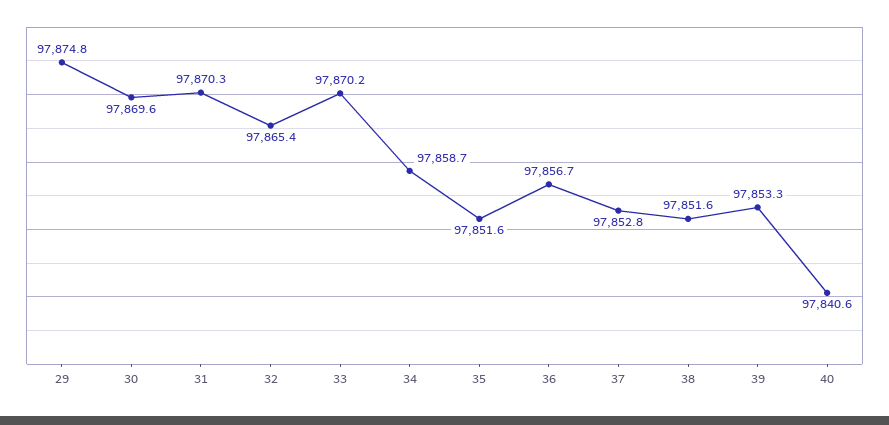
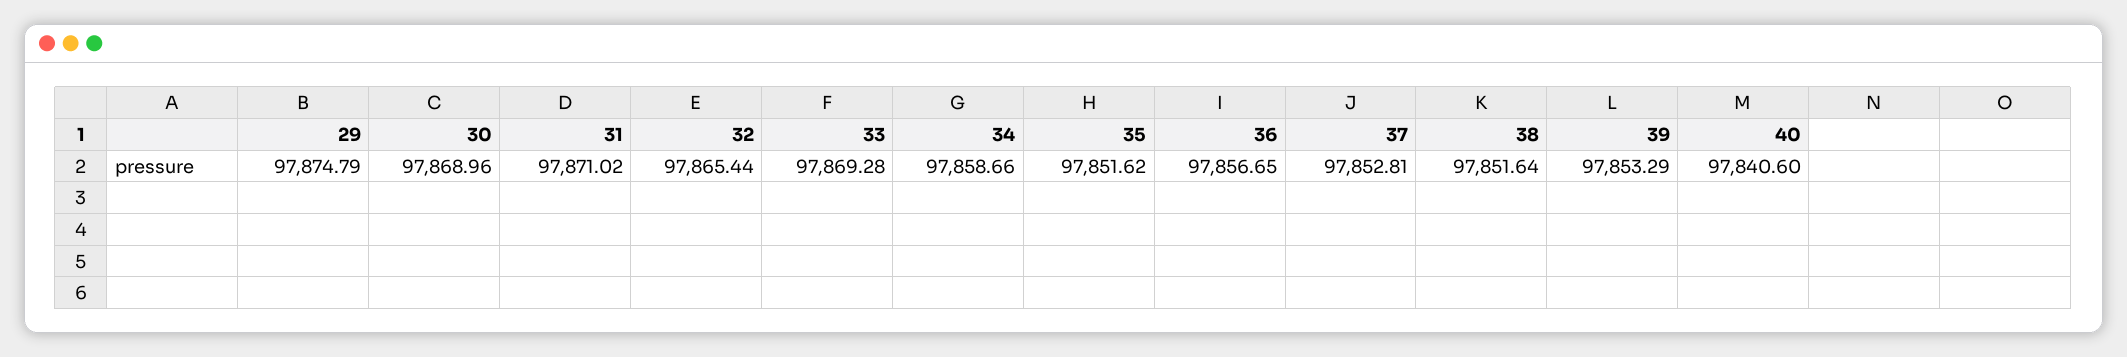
30: 97869.6 -> 97868.96
31: 97870.3 -> 97871.02
33: 97870.2 -> 97869.28

